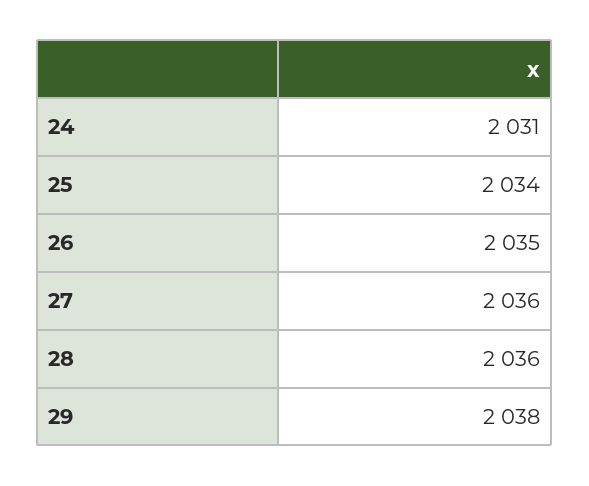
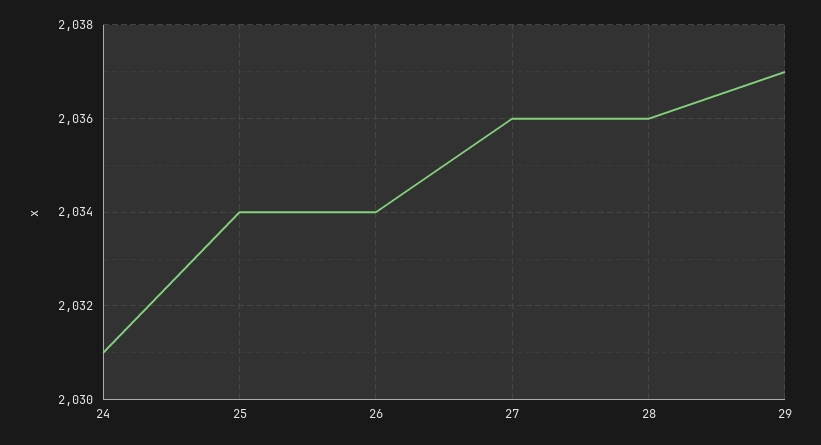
26: 2035 -> 2034
29: 2038 -> 2037

